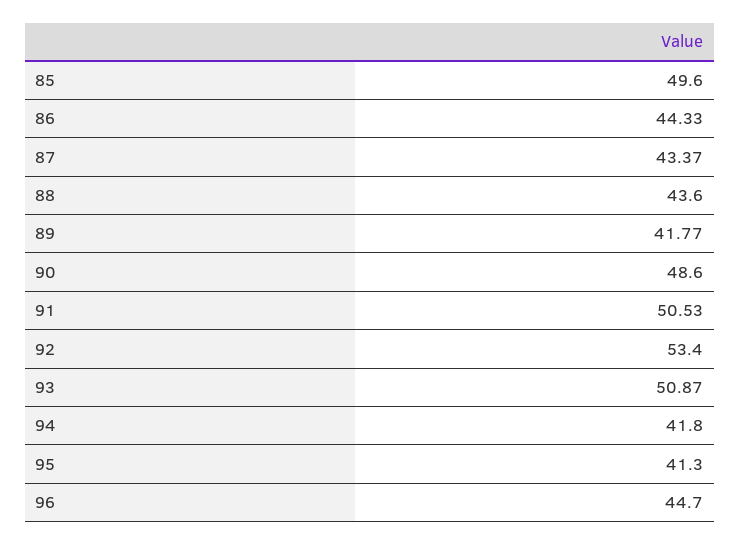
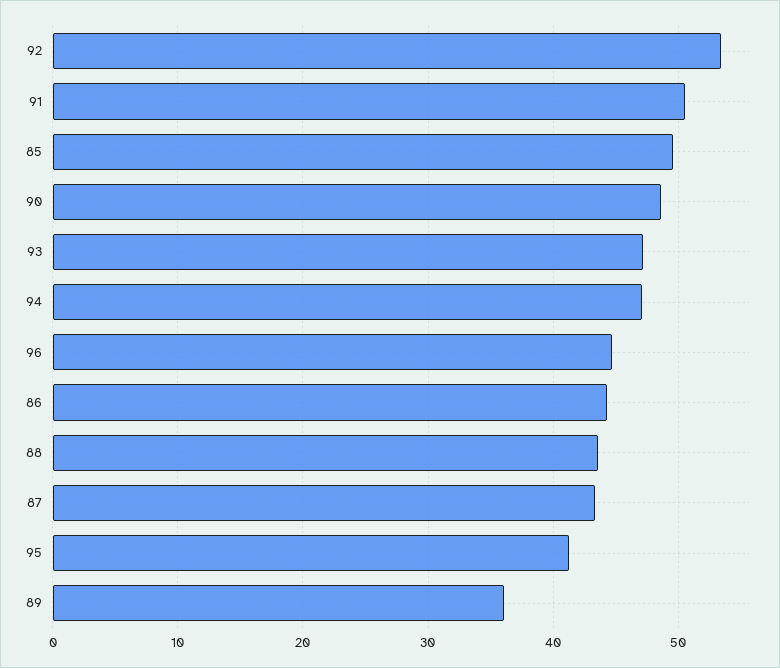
89: 41.77 -> 36
93: 50.87 -> 47
94: 41.8 -> 47

